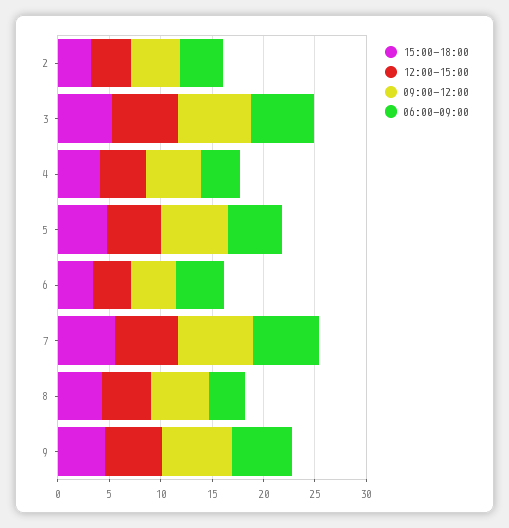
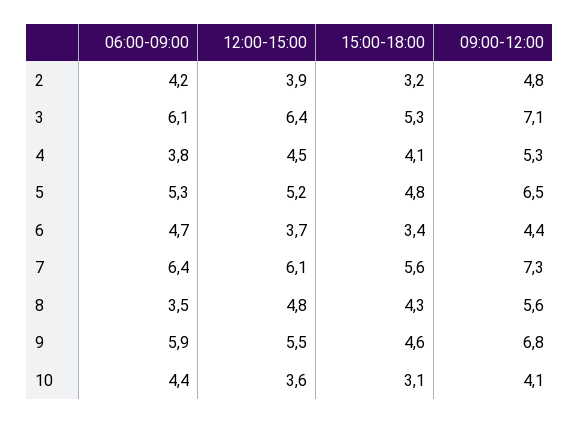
06:00-09:00, 10: none -> 4.4
12:00-15:00, 10: none -> 3.6
15:00-18:00, 10: none -> 3.1
09:00-12:00, 10: none -> 4.1

